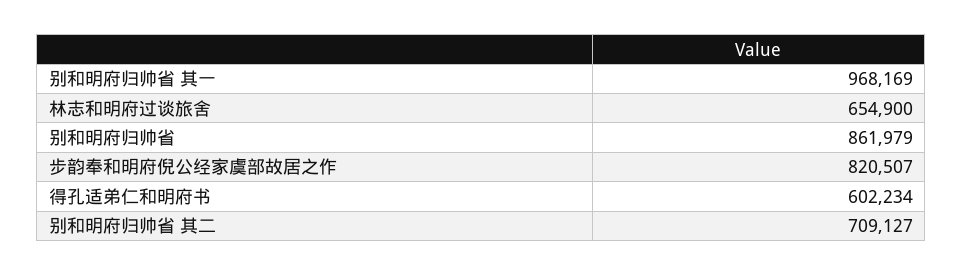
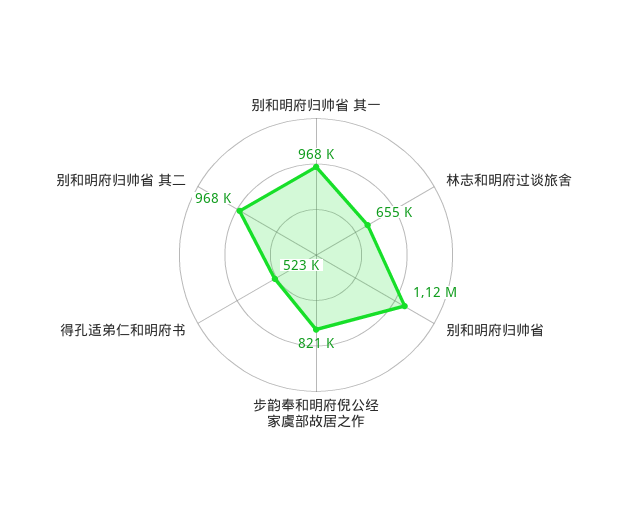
别和明府归帅省: 861979 -> 1120000
得孔适弟仁和明府书: 602234 -> 523000
别和明府归帅省 其二: 709127 -> 968000

